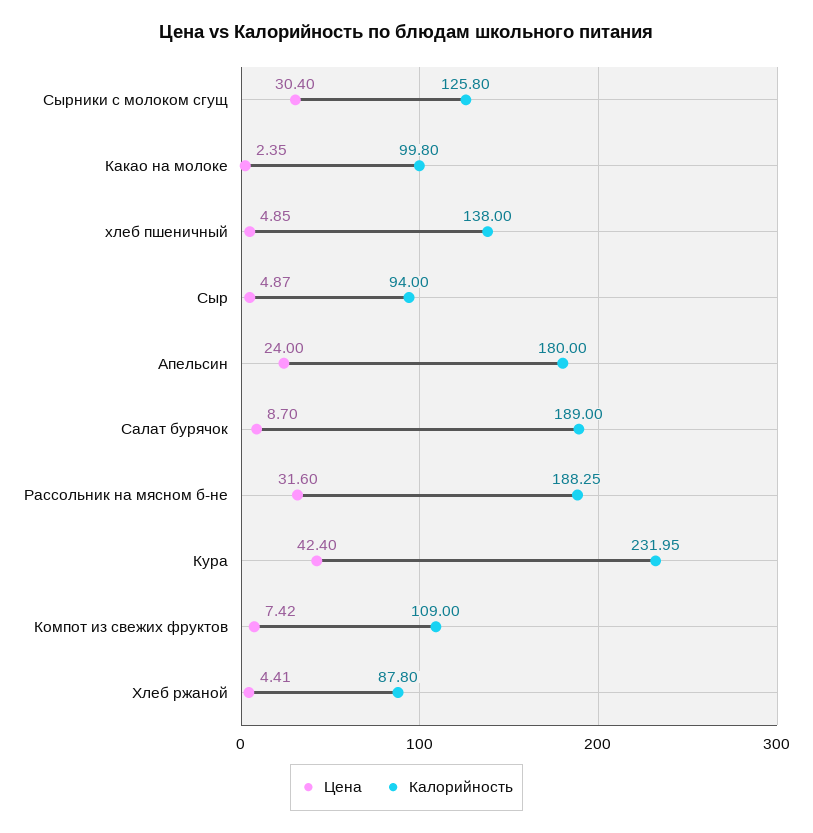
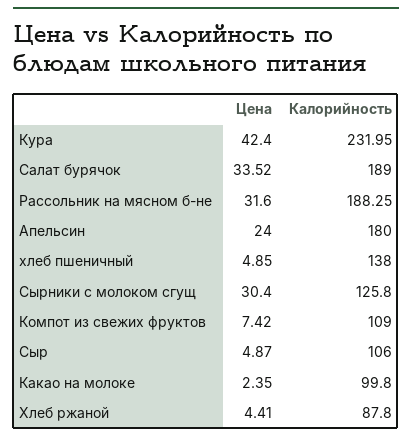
Калорийность, Сыр: 94 -> 106
Цена, Салат бурячок: 8.7 -> 33.52

